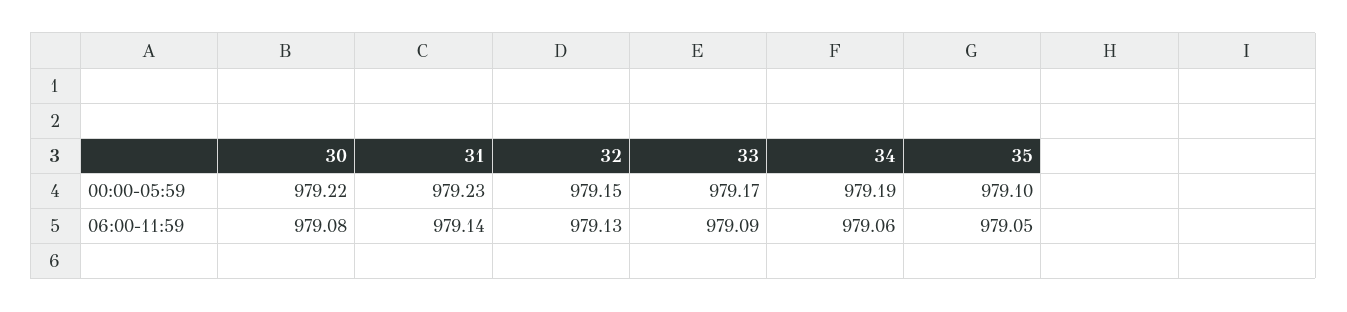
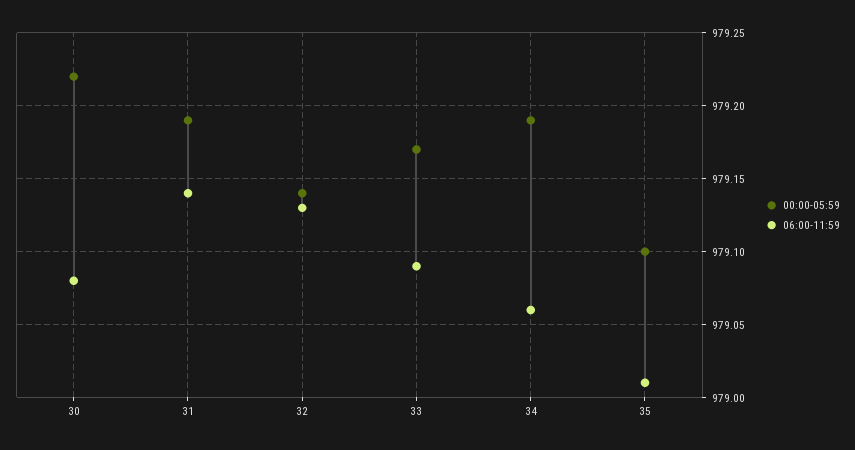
00:00-05:59, 31: 979.23 -> 979.19
00:00-05:59, 32: 979.15 -> 979.14
06:00-11:59, 35: 979.05 -> 979.01

